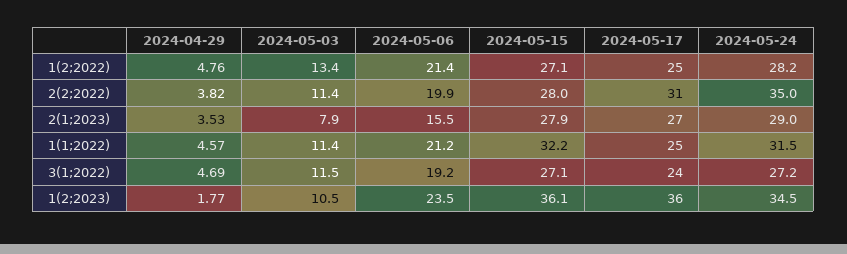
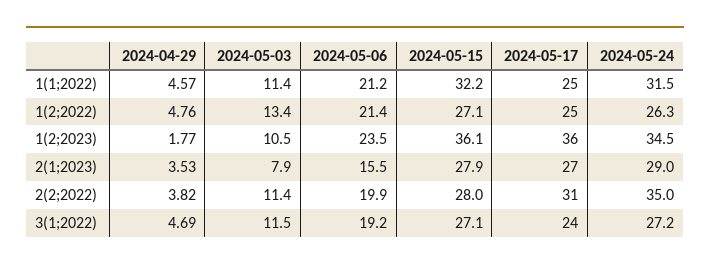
2024-05-24, 1(2;2022): 28.2 -> 26.3

